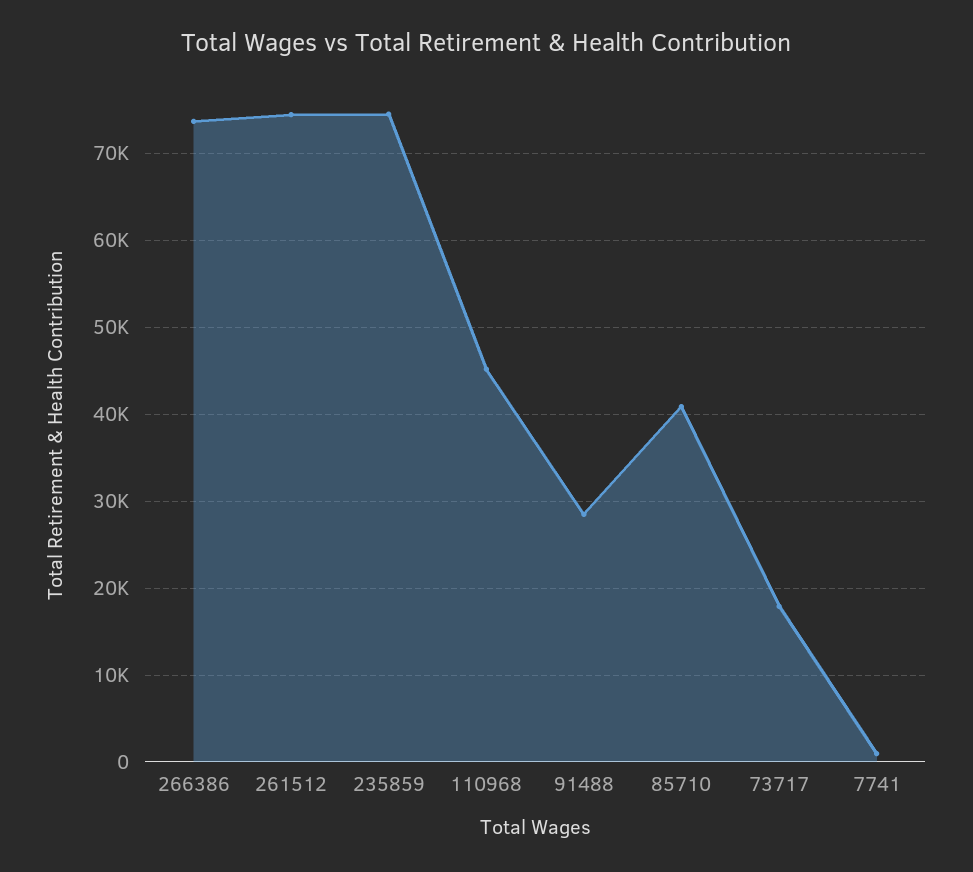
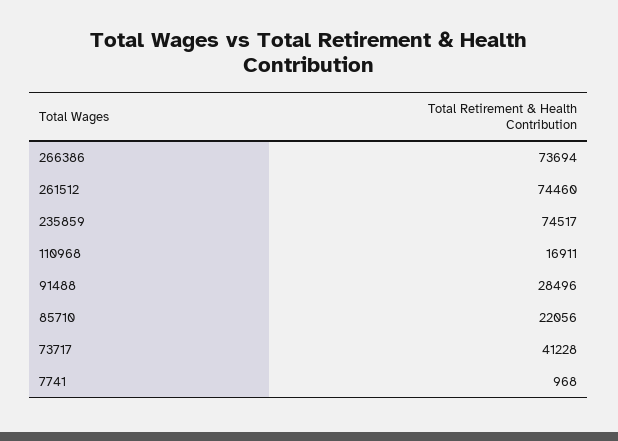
110968: 45000 -> 16911
85710: 41000 -> 22056
73717: 18000 -> 41228

